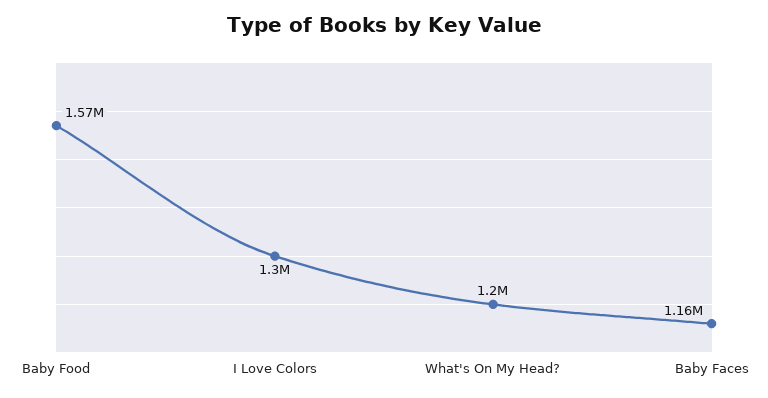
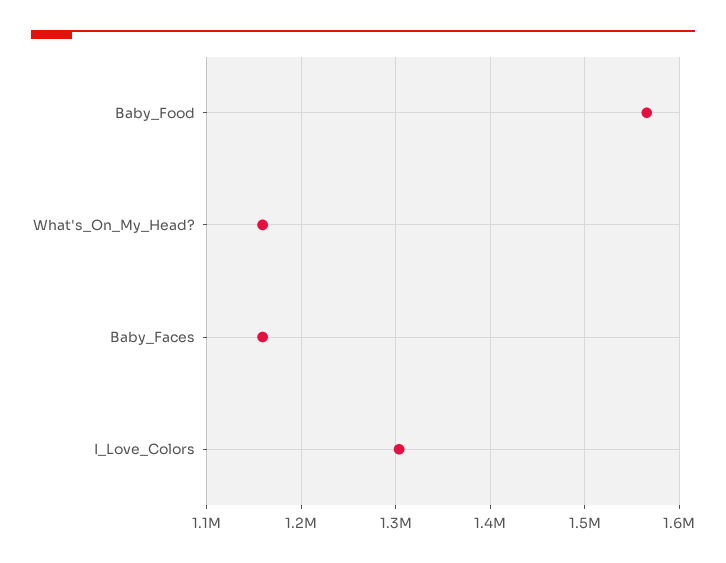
What's On My Head?: 1200000 -> 1160000

